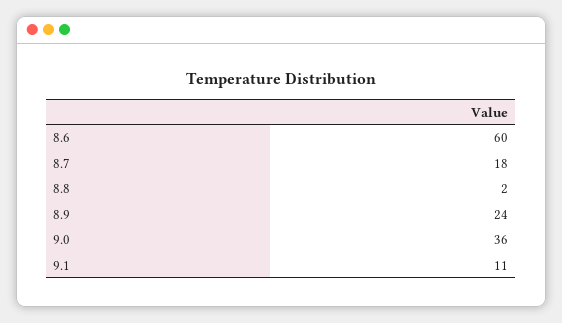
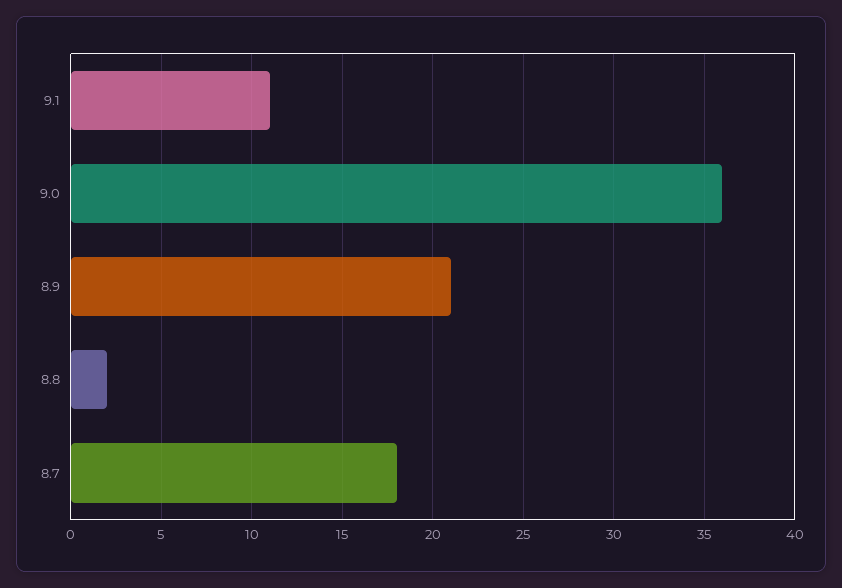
8.6: 60 -> none
8.9: 24 -> 21

